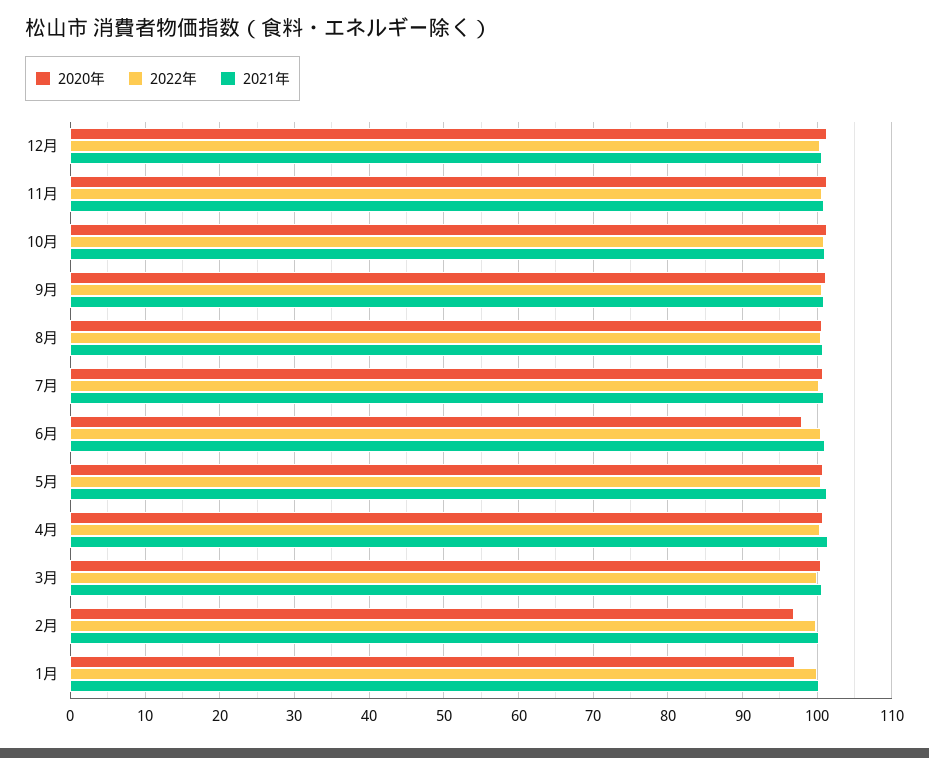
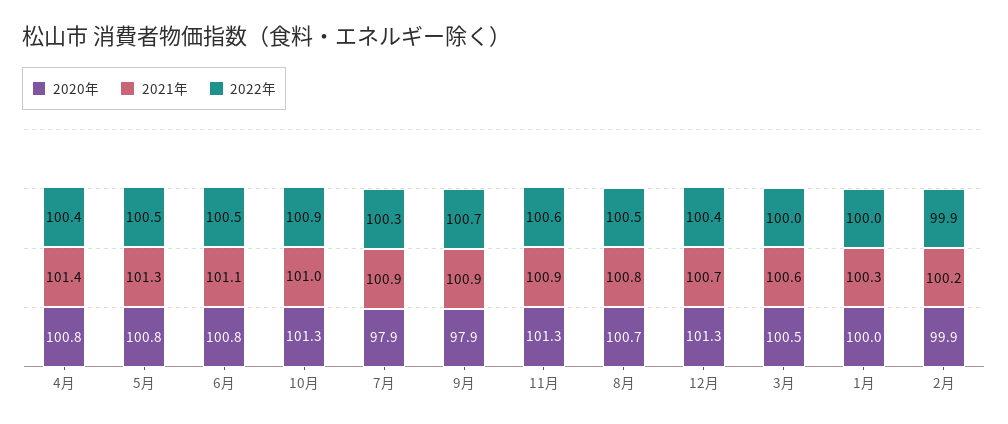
2020年, 9月: 101 -> 97.9
2020年, 7月: 101 -> 97.9
2020年, 6月: 98 -> 100.8
2020年, 2月: 97 -> 99.9
2020年, 1月: 97 -> 100

